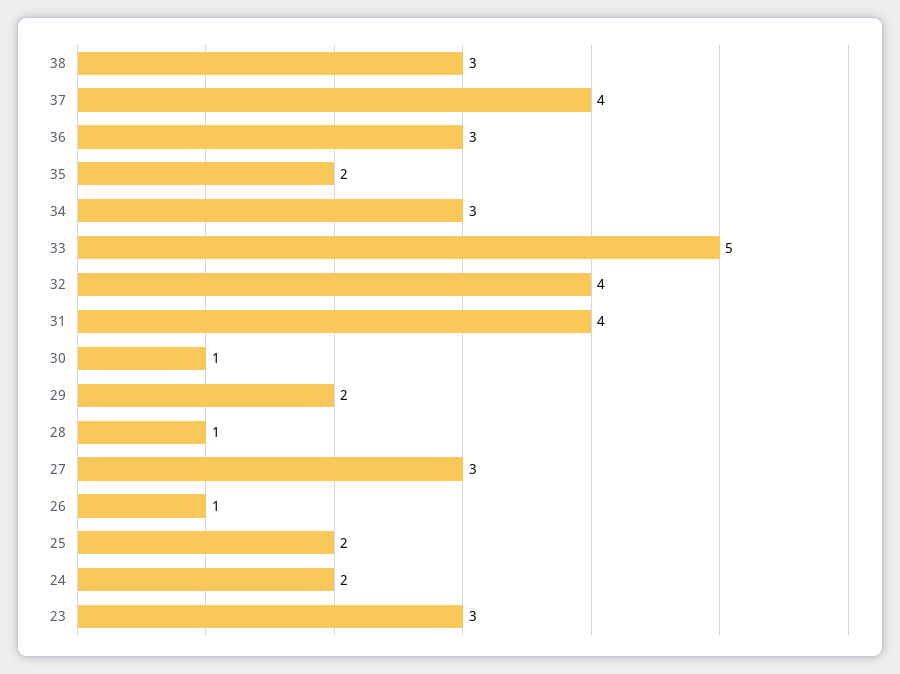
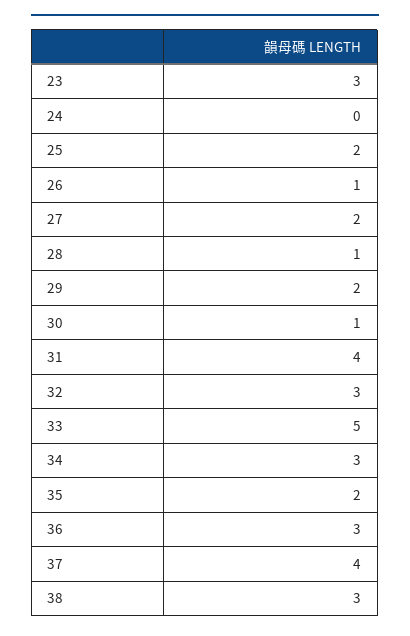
32: 4 -> 3
27: 3 -> 2
24: 2 -> 0

